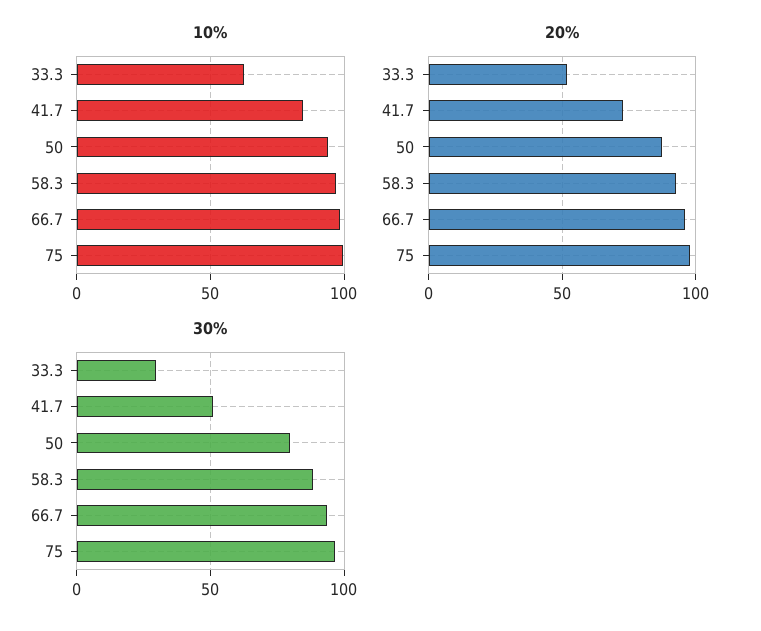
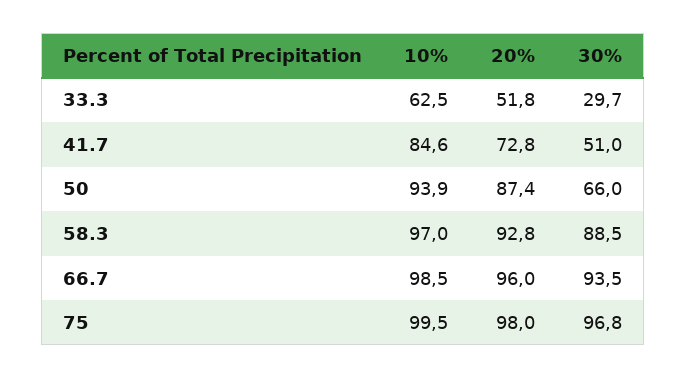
30%, 50: 80 -> 66

